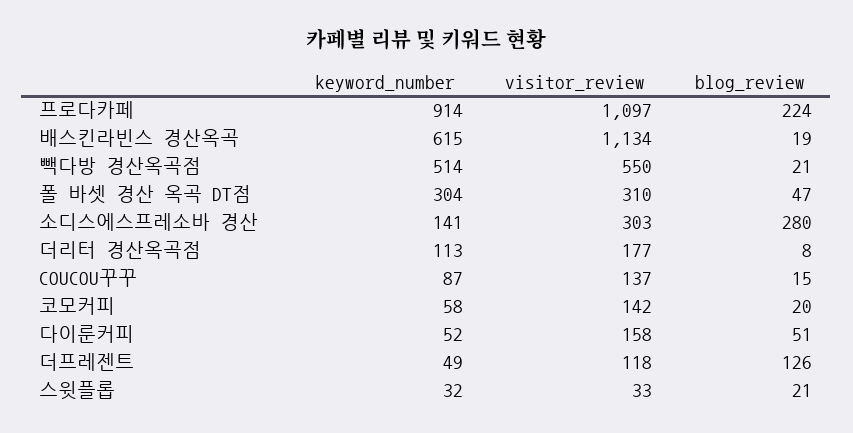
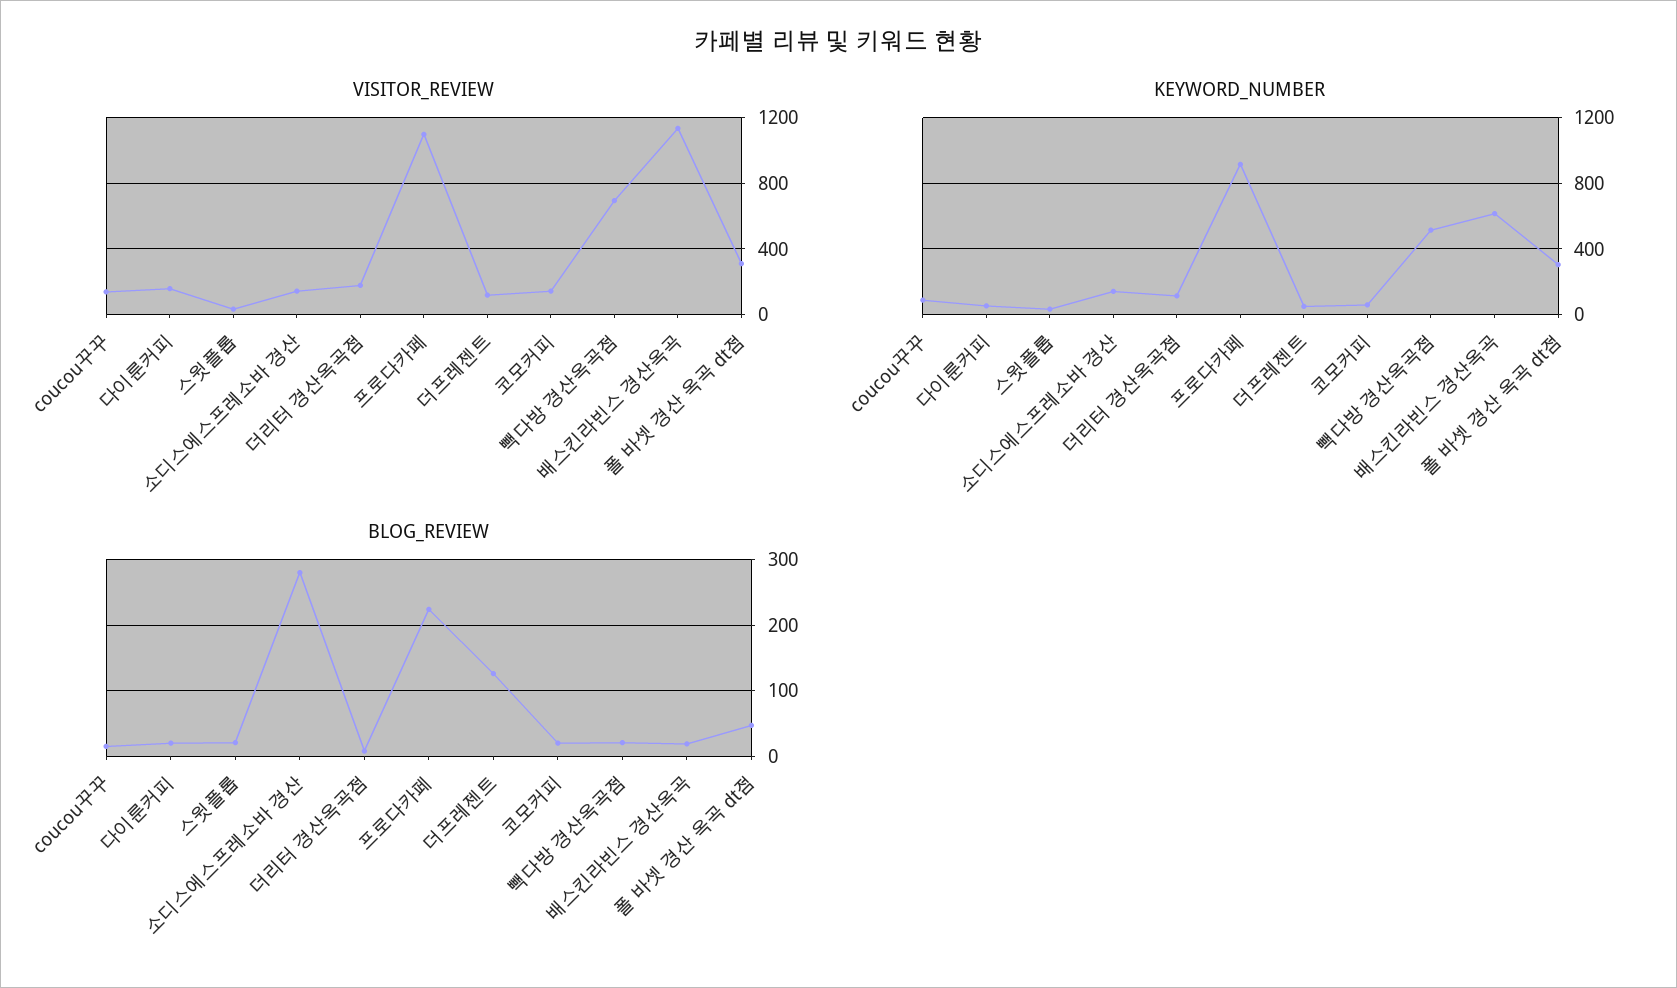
visitor_review, 빽다방 경산옥곡점: 550 -> 700
visitor_review, 소디스에스프레소바 경산: 303 -> 150
blog_review, 다이룬커피: 51 -> 20

